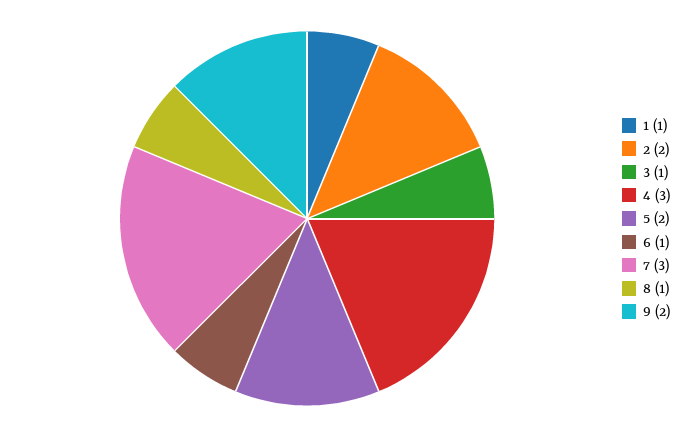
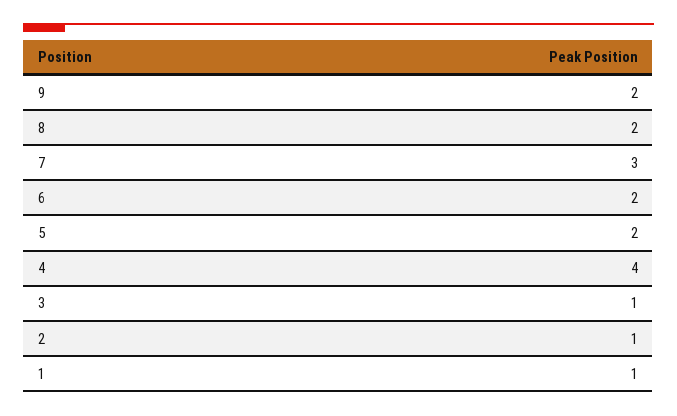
2: 2 -> 1
4: 3 -> 4
6: 1 -> 2
8: 1 -> 2

